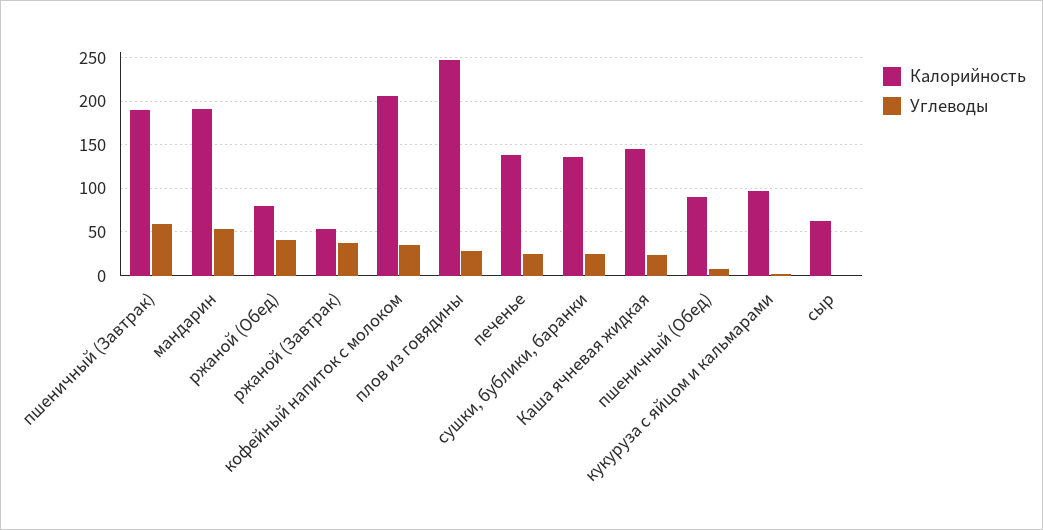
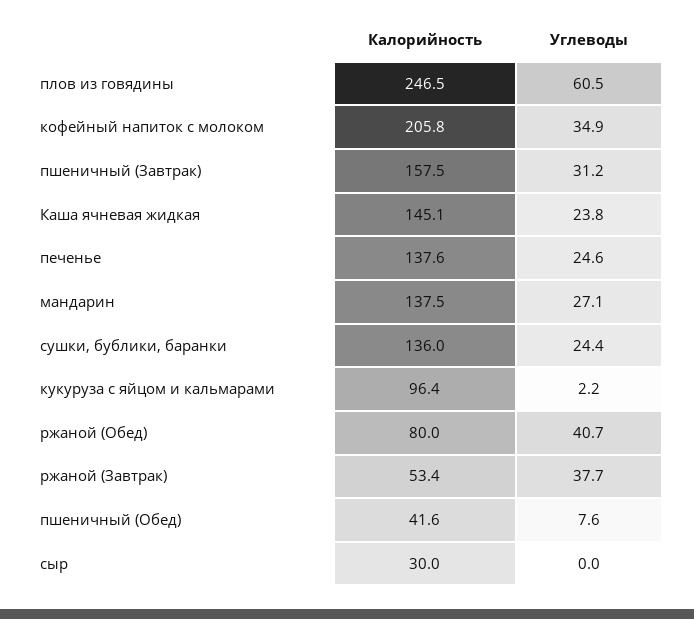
Калорийность, пшеничный (Завтрак): 190 -> 157.5
Углеводы, пшеничный (Завтрак): 60 -> 31.2
Калорийность, мандарин: 190 -> 137.5
Углеводы, мандарин: 50 -> 27.1
Углеводы, плов из говядины: 30 -> 60.5
Калорийность, пшеничный (Обед): 90 -> 41.6
Калорийность, сыр: 60 -> 30

